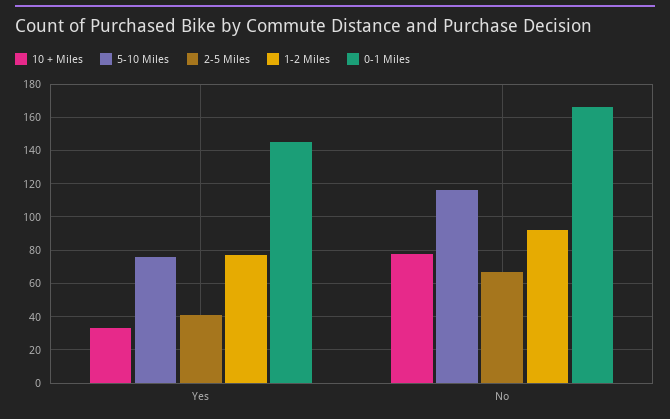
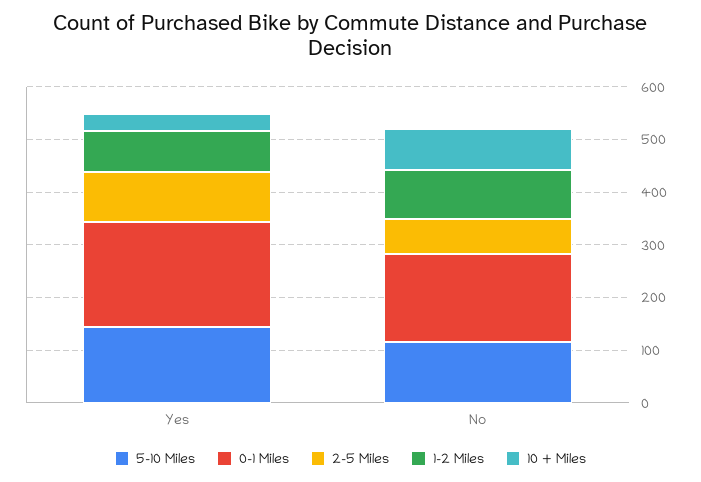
5-10 Miles, Yes: 75 -> 140
2-5 Miles, Yes: 40 -> 100
0-1 Miles, Yes: 145 -> 200

